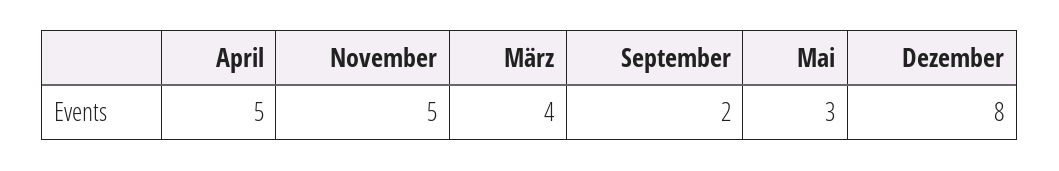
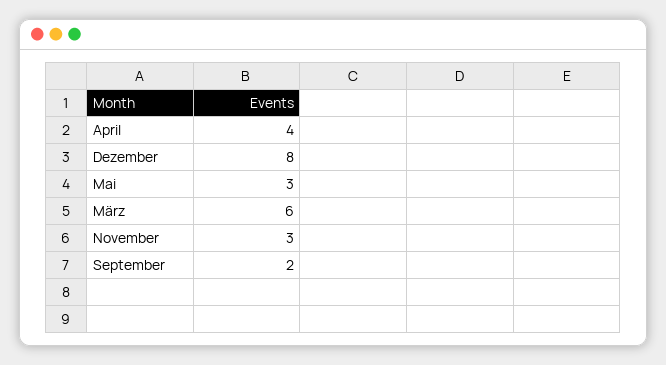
April: 5 -> 4
November: 5 -> 3
März: 4 -> 6

